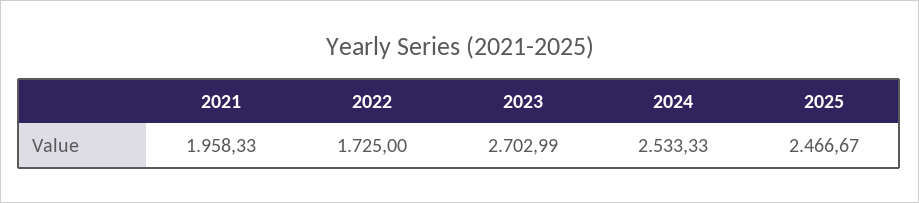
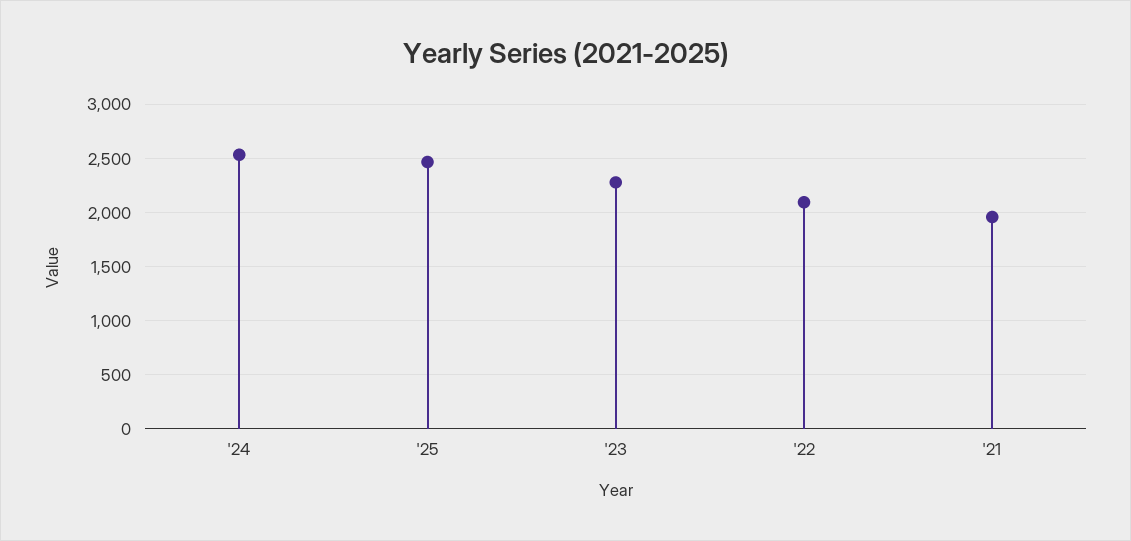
2022: 1725 -> 2100
2023: 2702.99 -> 2300

